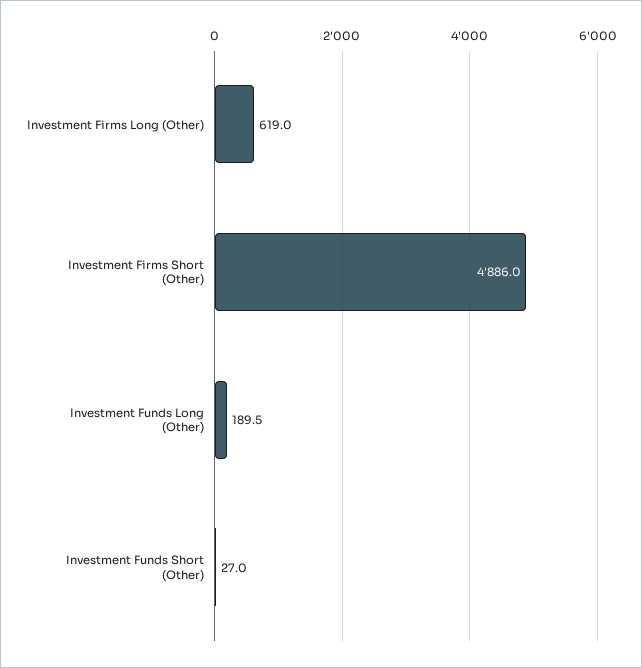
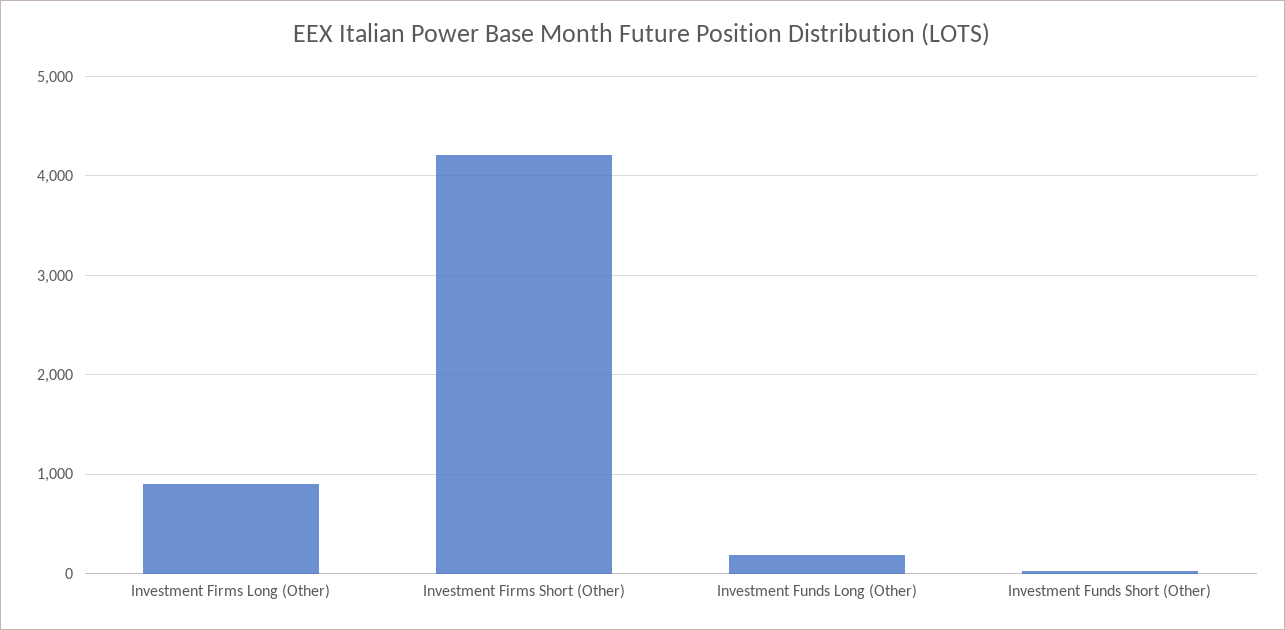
Investment Firms Long (Other): 619 -> 900
Investment Firms Short (Other): 4886 -> 4200

